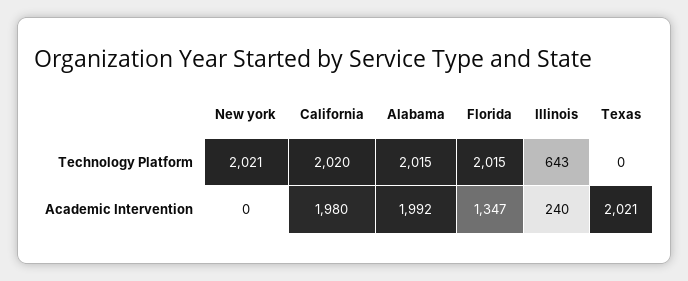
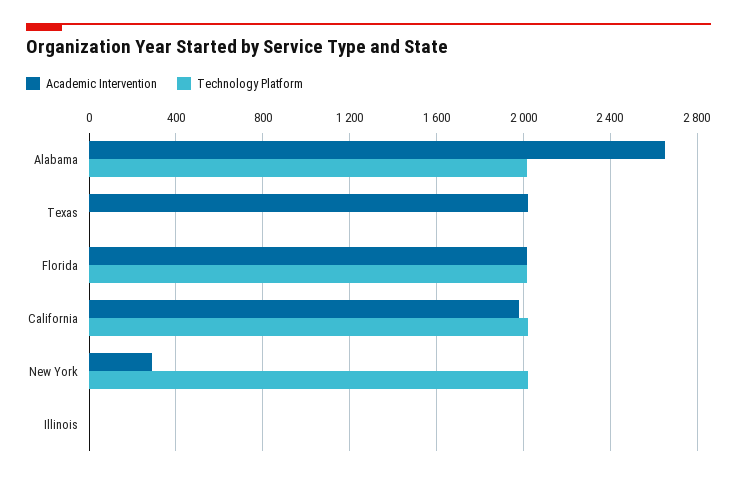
Technology Platform, Illinois: 643 -> 0
Academic Intervention, New york: 0 -> 300
Academic Intervention, Alabama: 1992 -> 2650
Academic Intervention, Florida: 1347 -> 2000
Academic Intervention, Illinois: 240 -> 0

